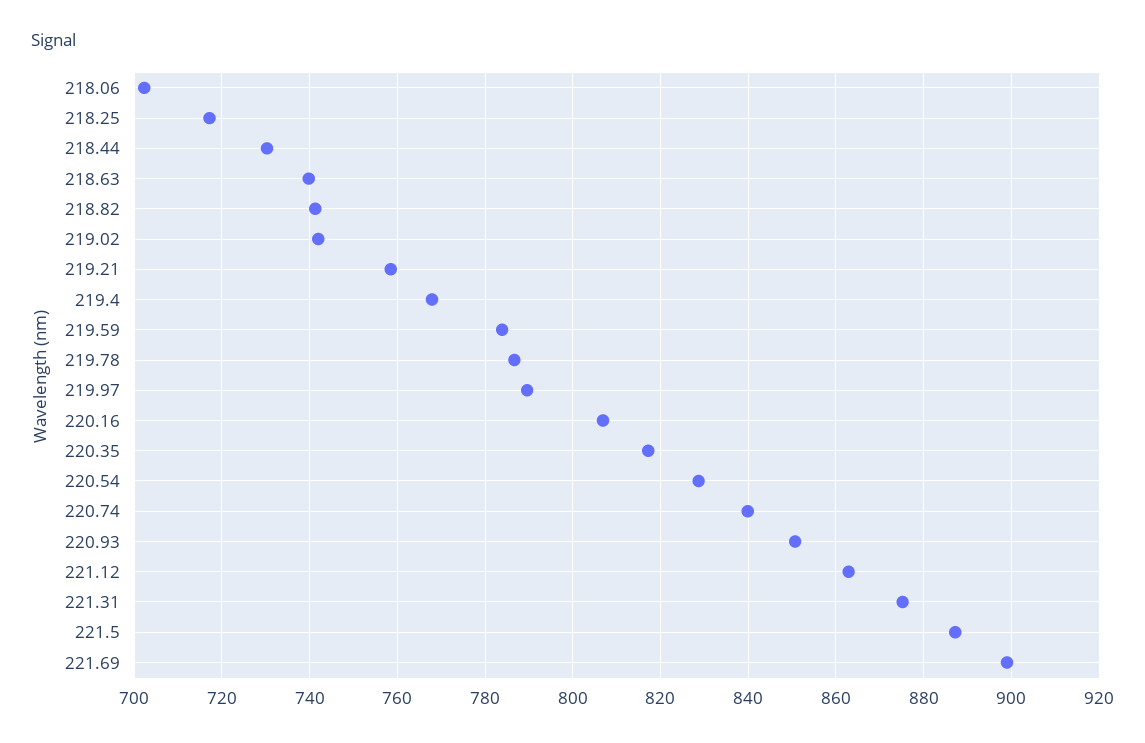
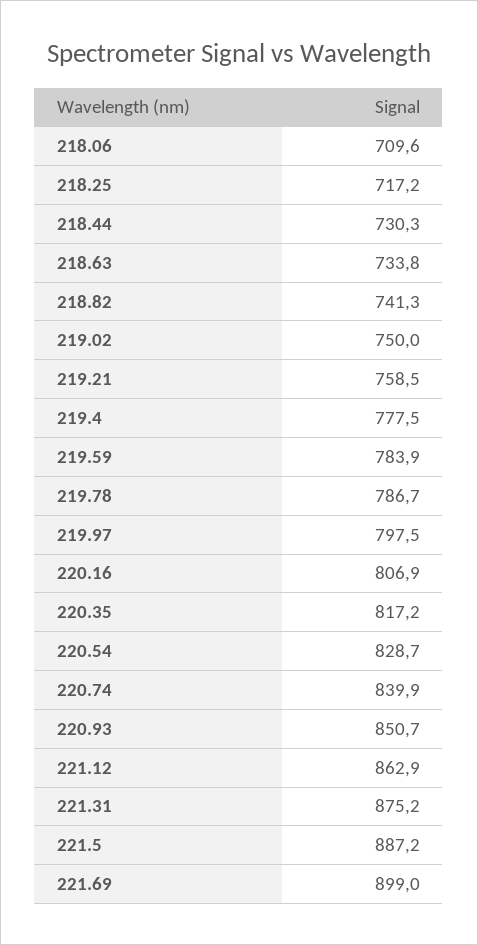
218.06: 702 -> 709.6
218.63: 740 -> 733.8
219.02: 742 -> 750
219.4: 768 -> 777.5
219.97: 790 -> 797.5

